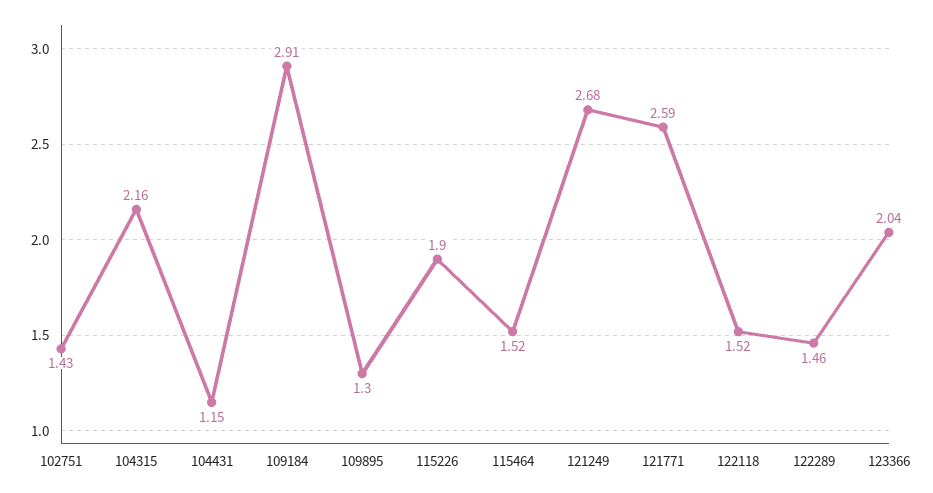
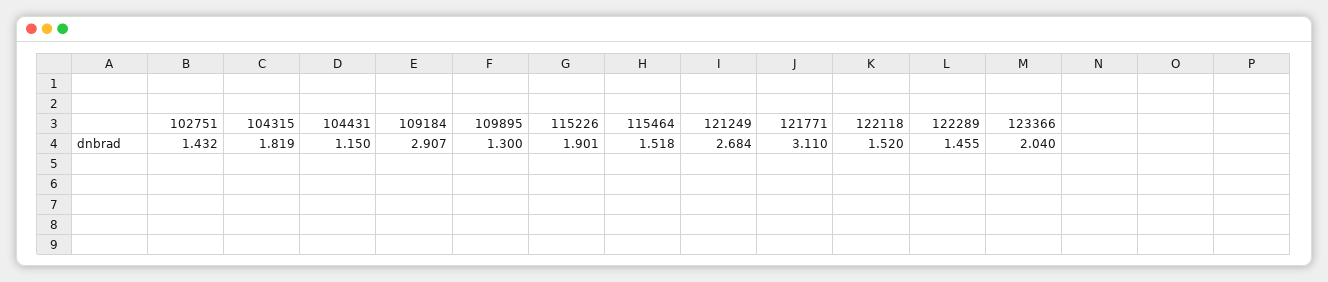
104315: 2.16 -> 1.819
121771: 2.59 -> 3.11

